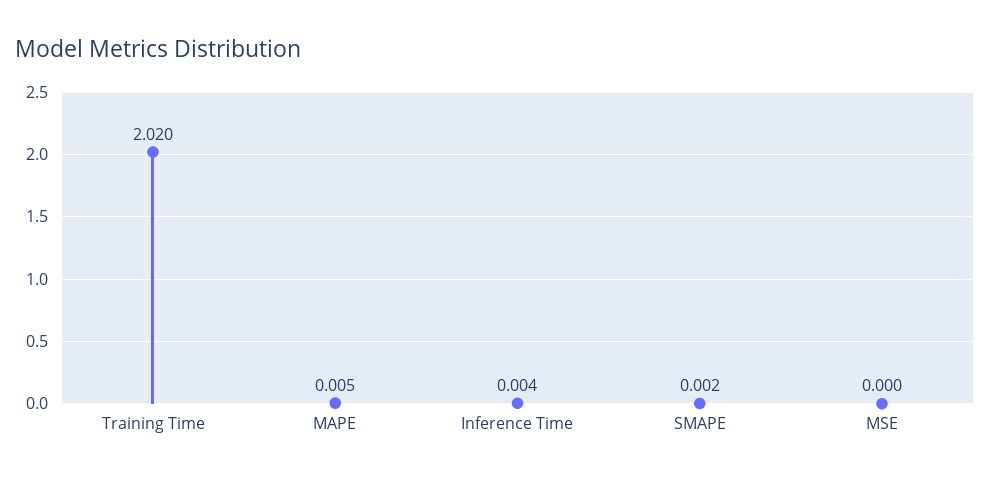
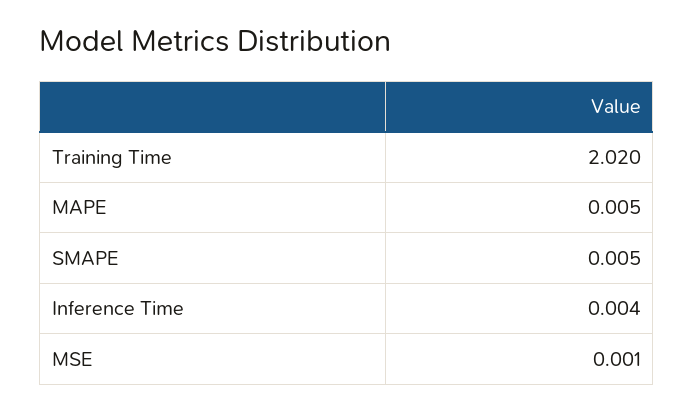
SMAPE: 0.002 -> 0.005
MSE: 0 -> 0.001

